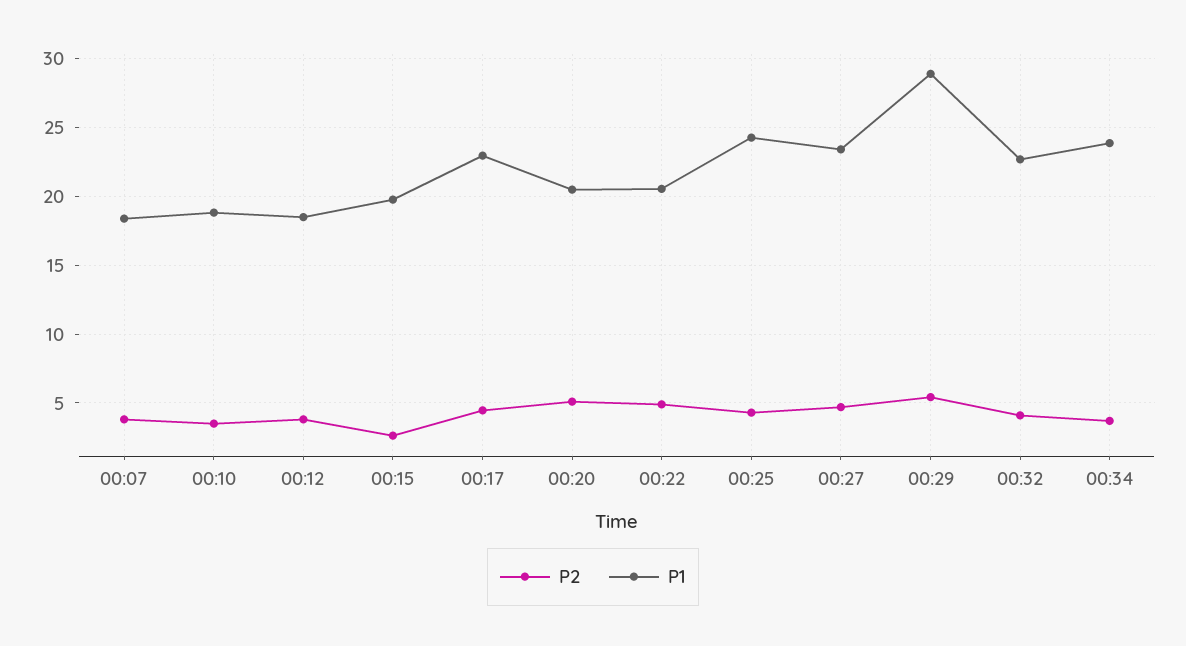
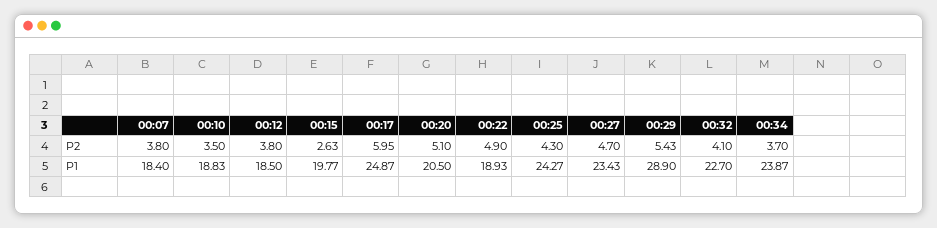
P2, 00:17: 4.5 -> 5.95
P1, 00:17: 23 -> 24.87
P1, 00:22: 20.5 -> 18.93

